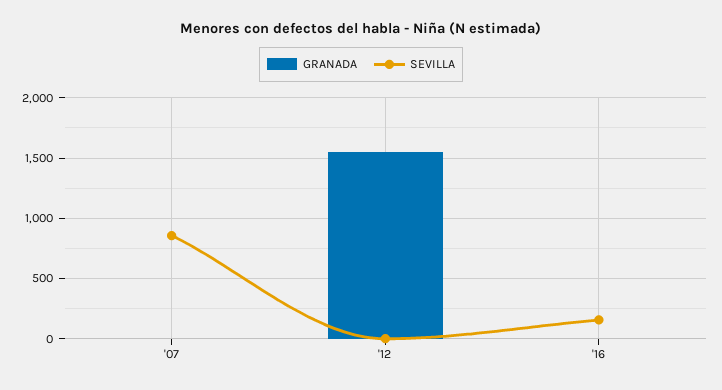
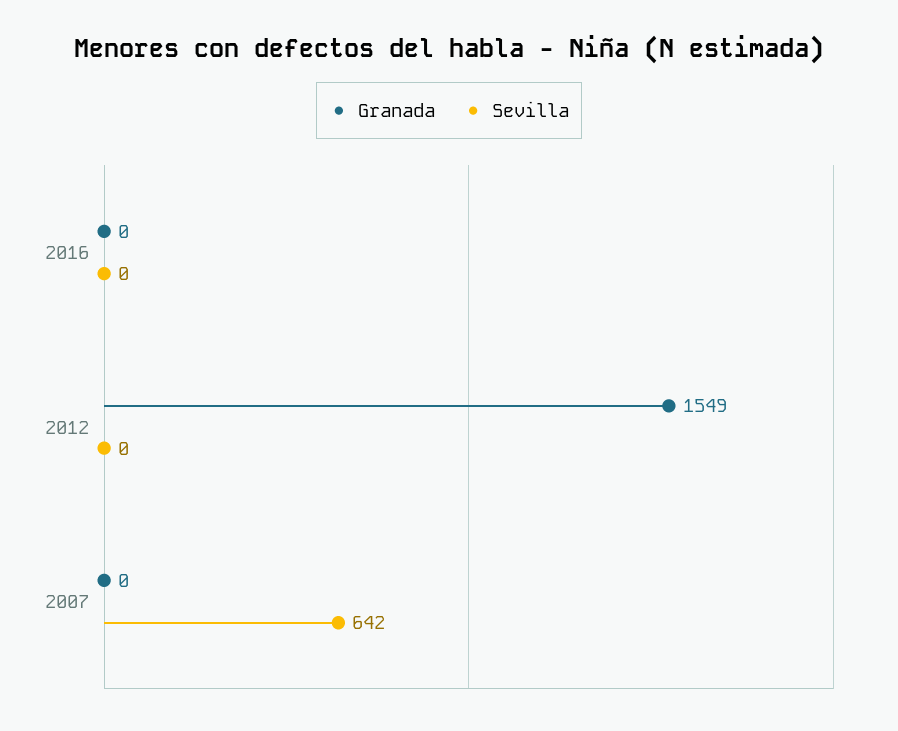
SEVILLA, '07: 850 -> 642
SEVILLA, '16: 150 -> 0

